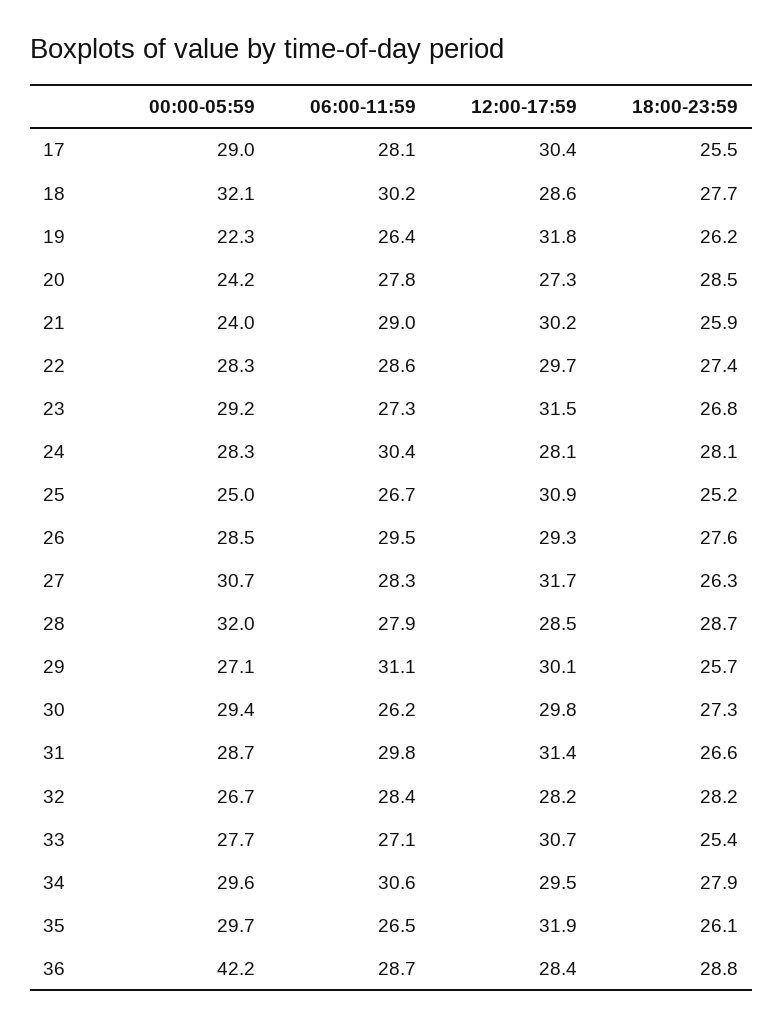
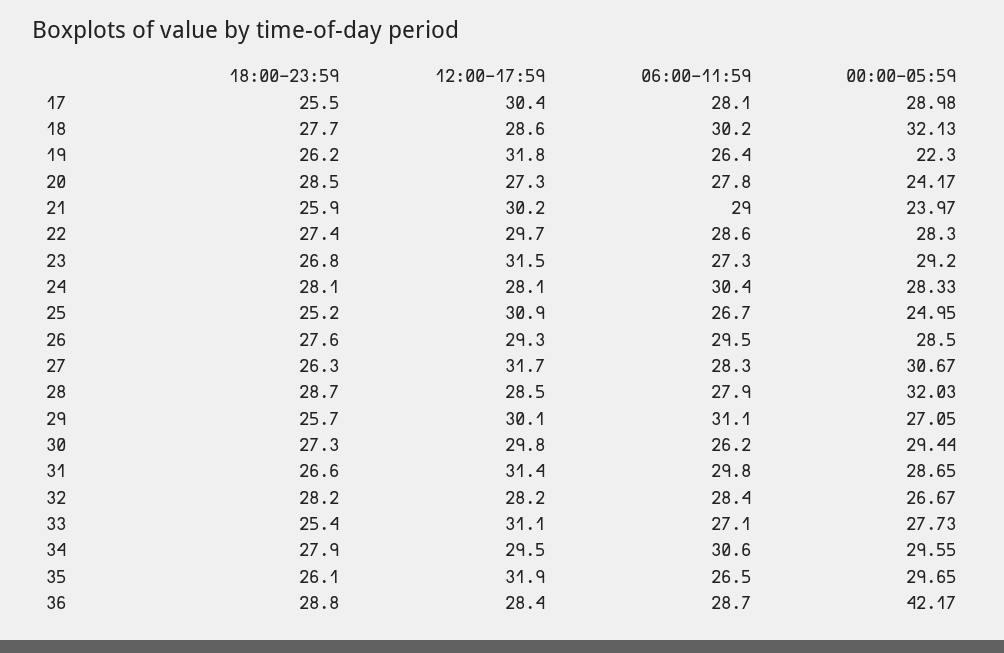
12:00-17:59, 33: 30.7 -> 31.1

